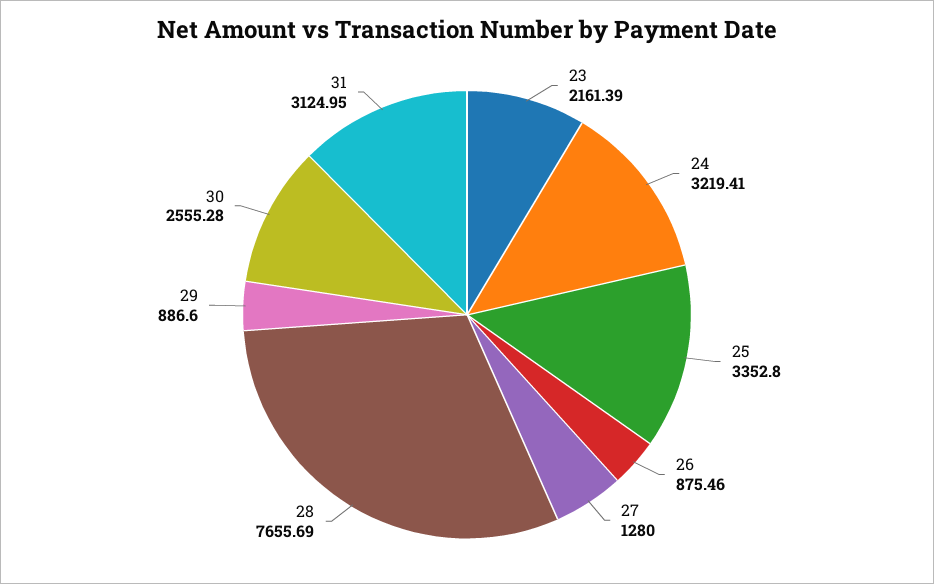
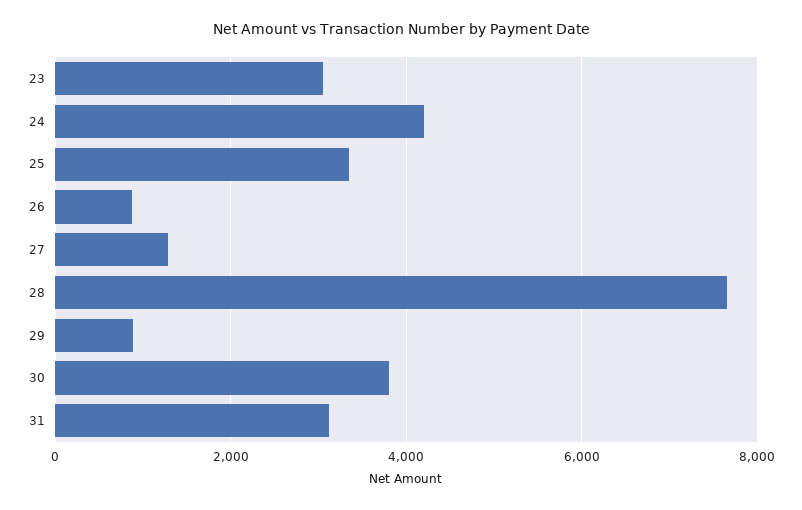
23: 2161.39 -> 3000
24: 3219.41 -> 4200
30: 2555.28 -> 3800

